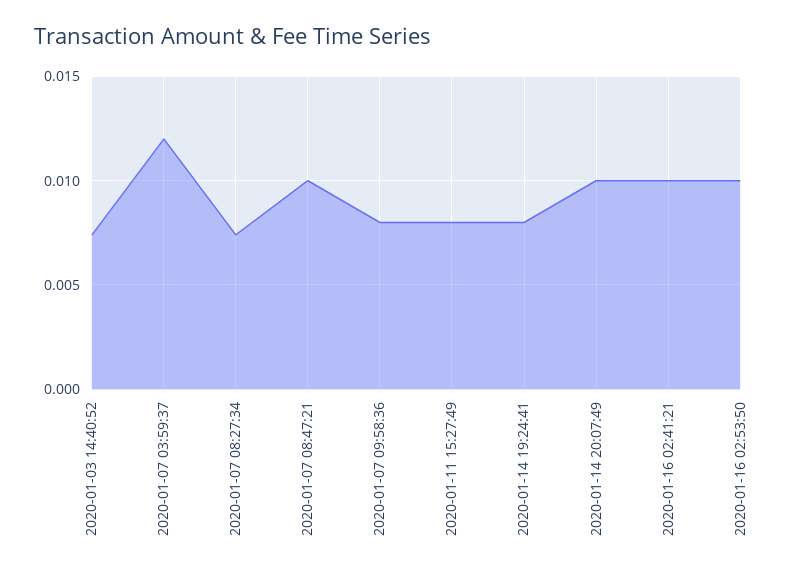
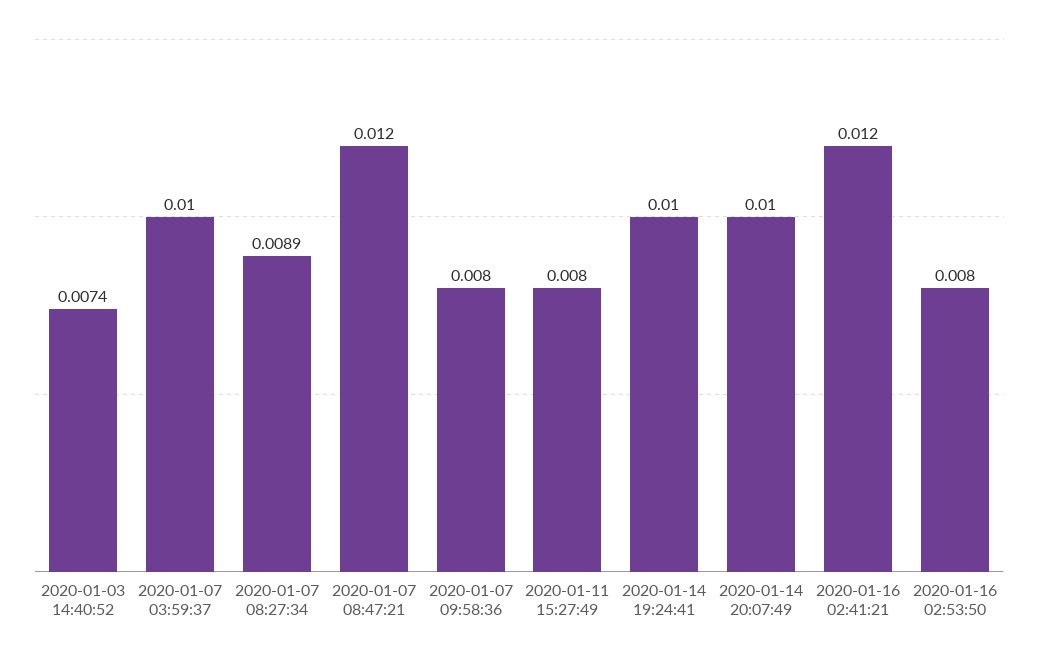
2020-01-07 03:59:37: 0.012 -> 0.01
2020-01-07 08:27:34: 0.0075 -> 0.0089
2020-01-07 08:47:21: 0.01 -> 0.012
2020-01-14 19:24:41: 0.008 -> 0.01
2020-01-16 02:41:21: 0.01 -> 0.012
2020-01-16 02:53:50: 0.01 -> 0.008

